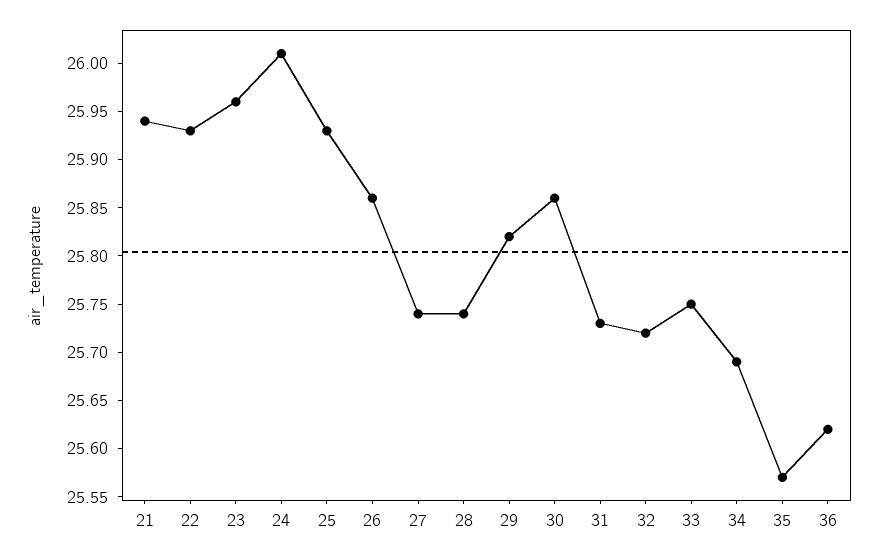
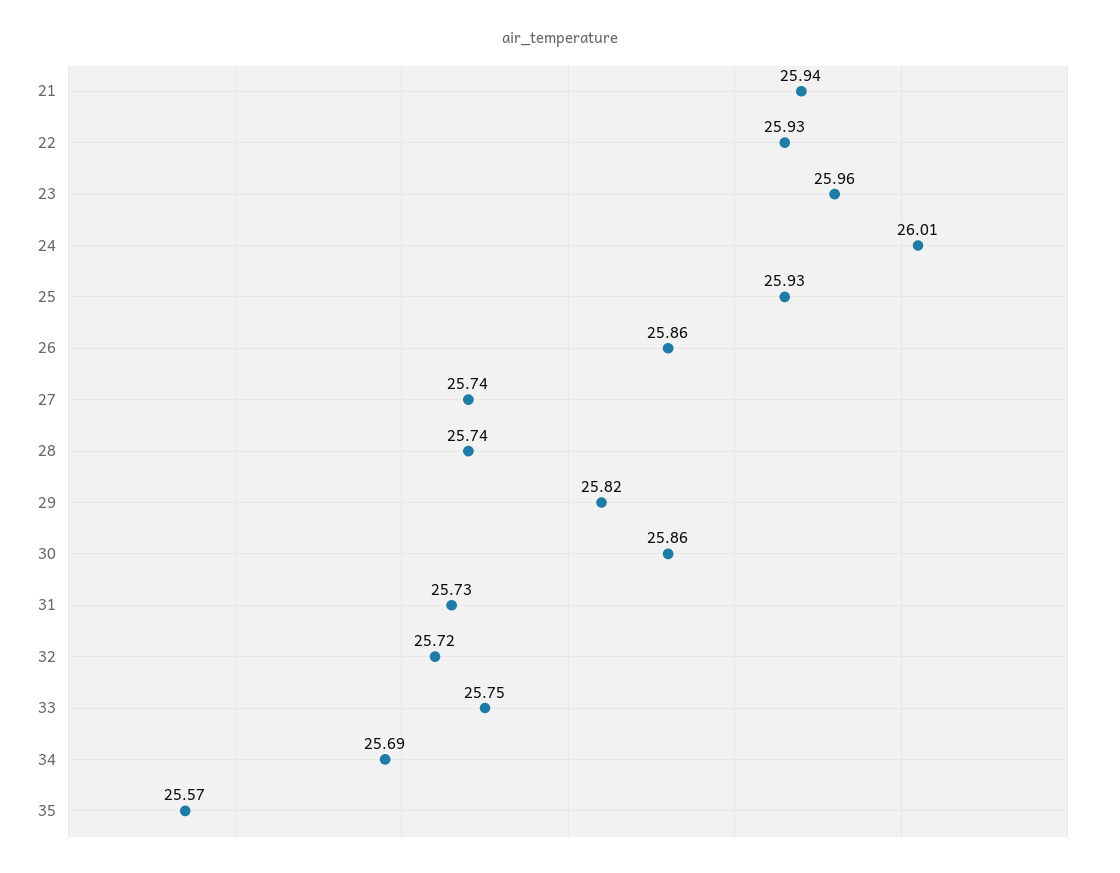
36: 25.62 -> none

